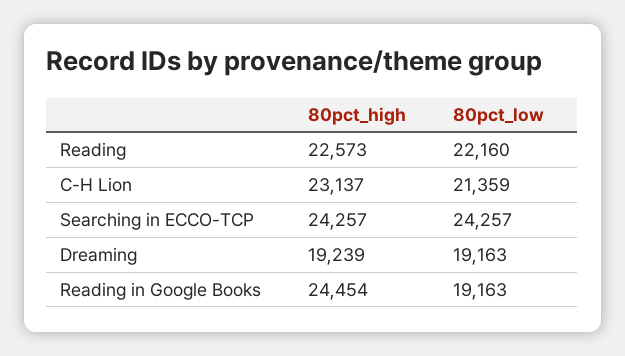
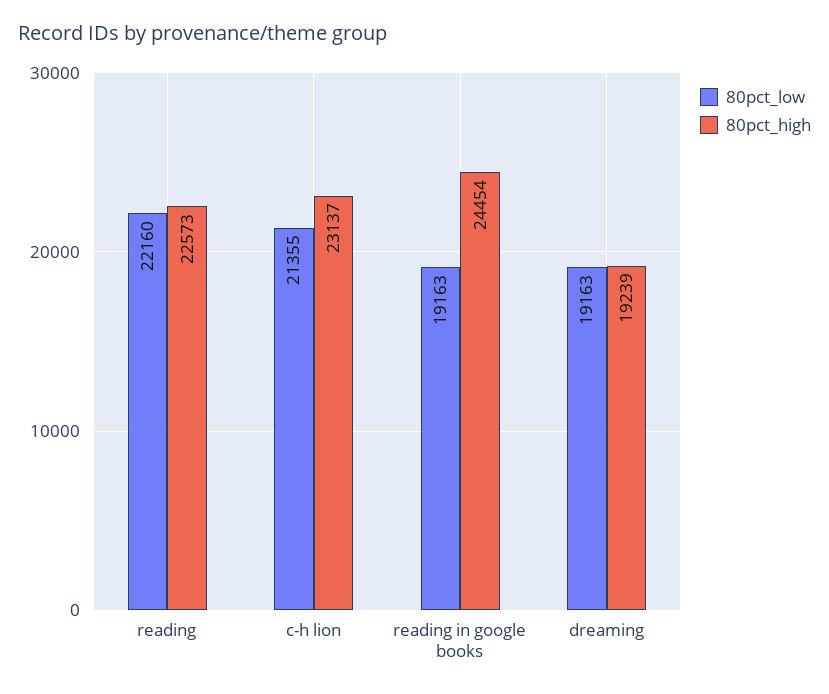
80pct_low, C-H Lion: 21359 -> 21355
80pct_high, Searching in ECCO-TCP: 24257 -> none
80pct_low, Searching in ECCO-TCP: 24257 -> none

